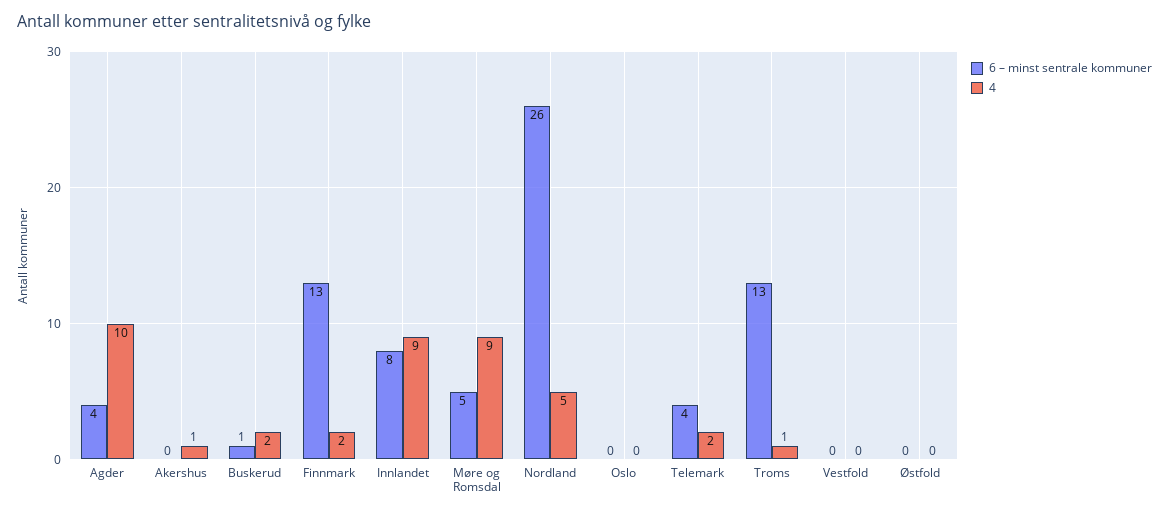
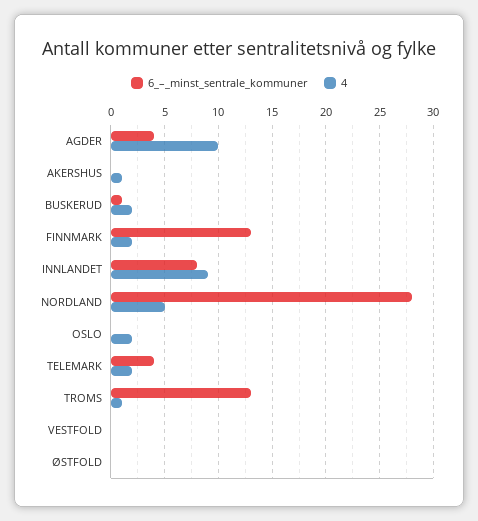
6 – minst sentrale kommuner, Møre og Romsdal: 5 -> none
4, Møre og Romsdal: 9 -> none
6 – minst sentrale kommuner, Nordland: 26 -> 28
4, Oslo: 0 -> 2

